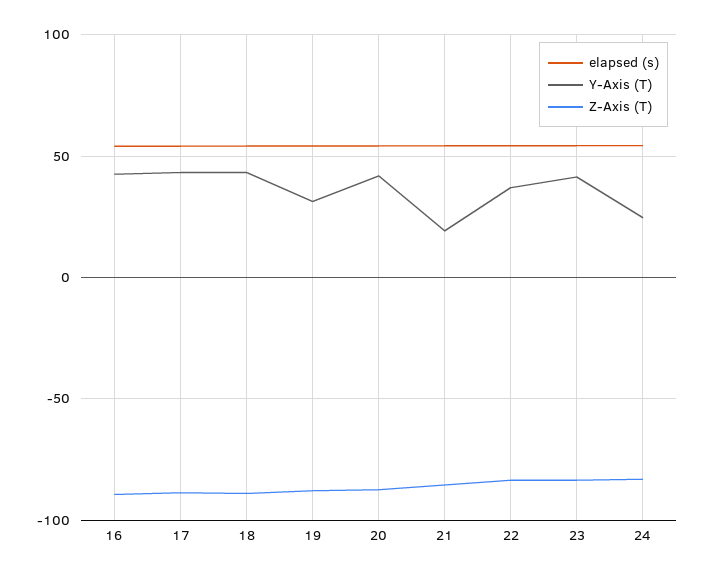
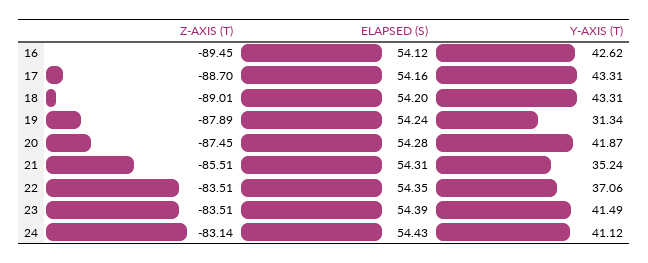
Y-Axis (T), 21: 20 -> 35.24
Y-Axis (T), 24: 25 -> 41.12

